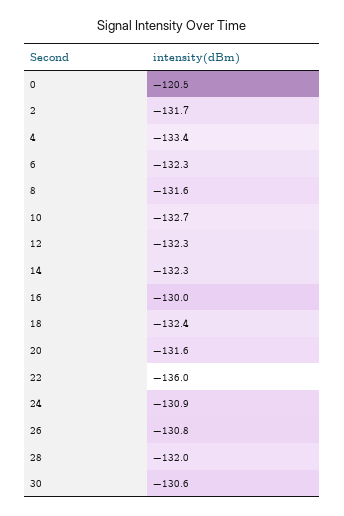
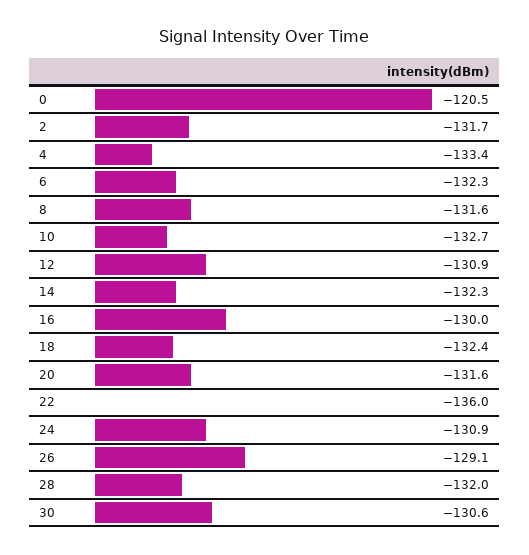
12: -132.3 -> -130.9
26: -130.8 -> -129.1

